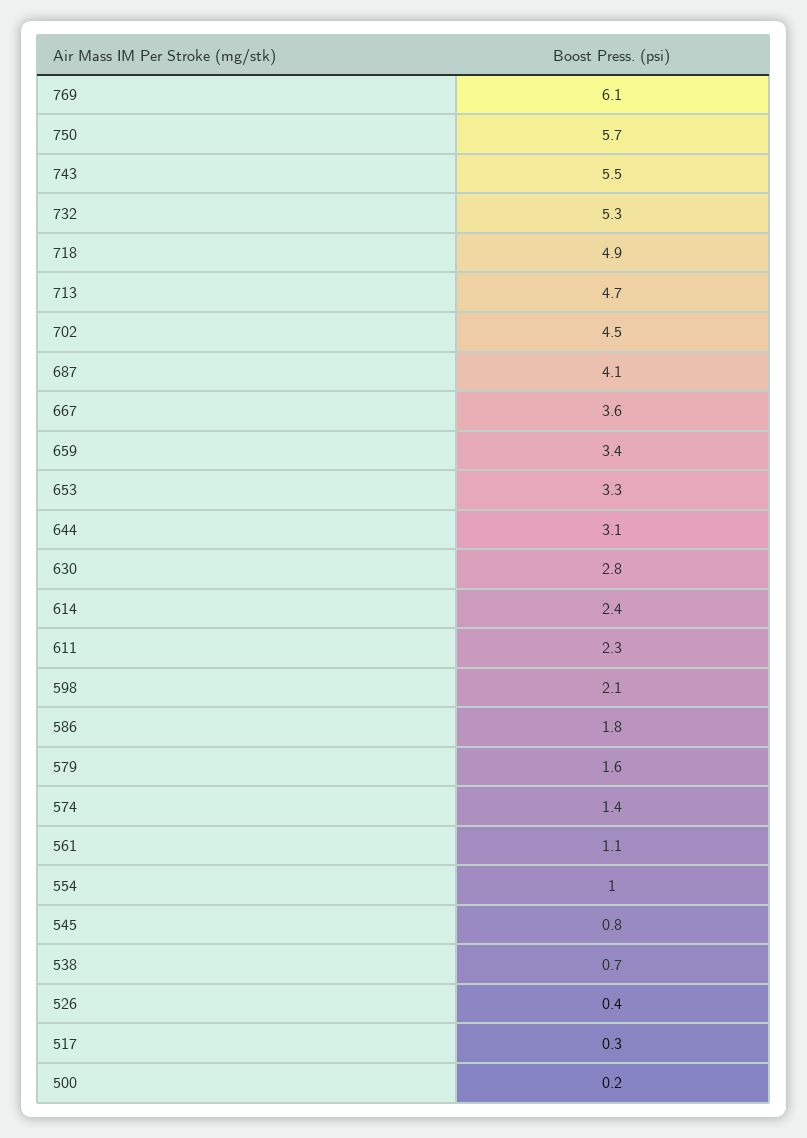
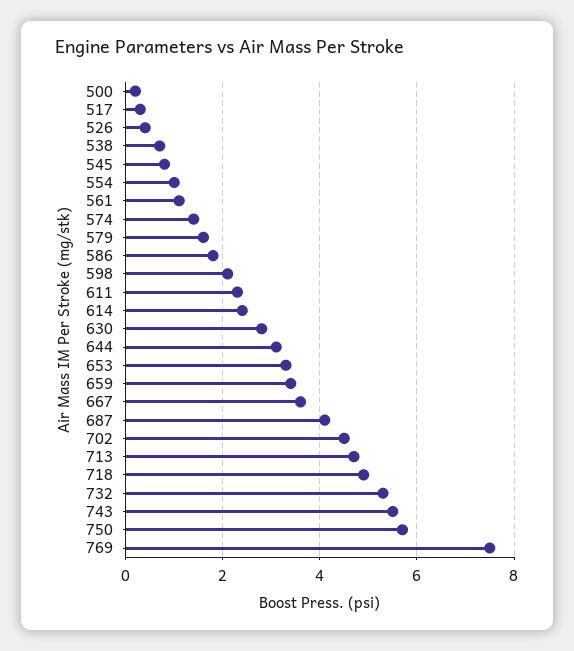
769: 6.1 -> 7.5

